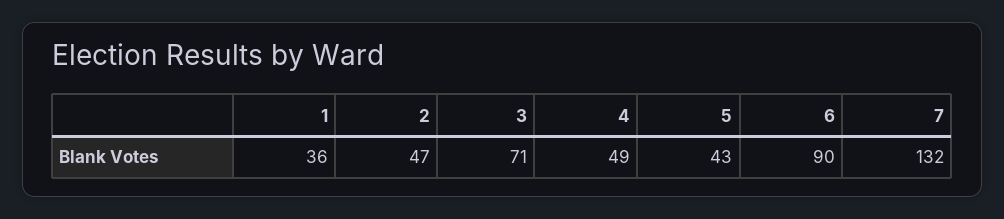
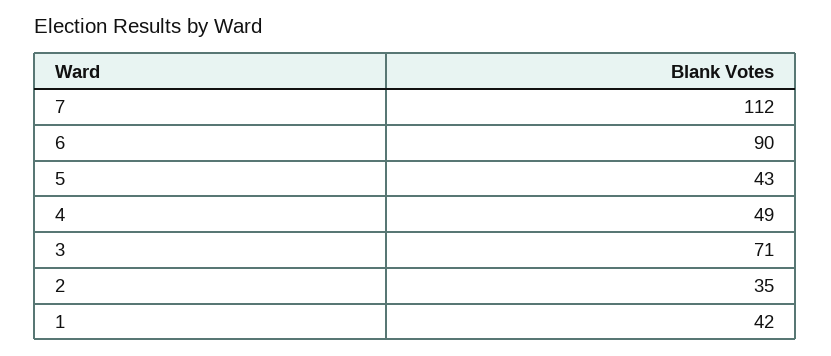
1: 36 -> 42
2: 47 -> 35
7: 132 -> 112

